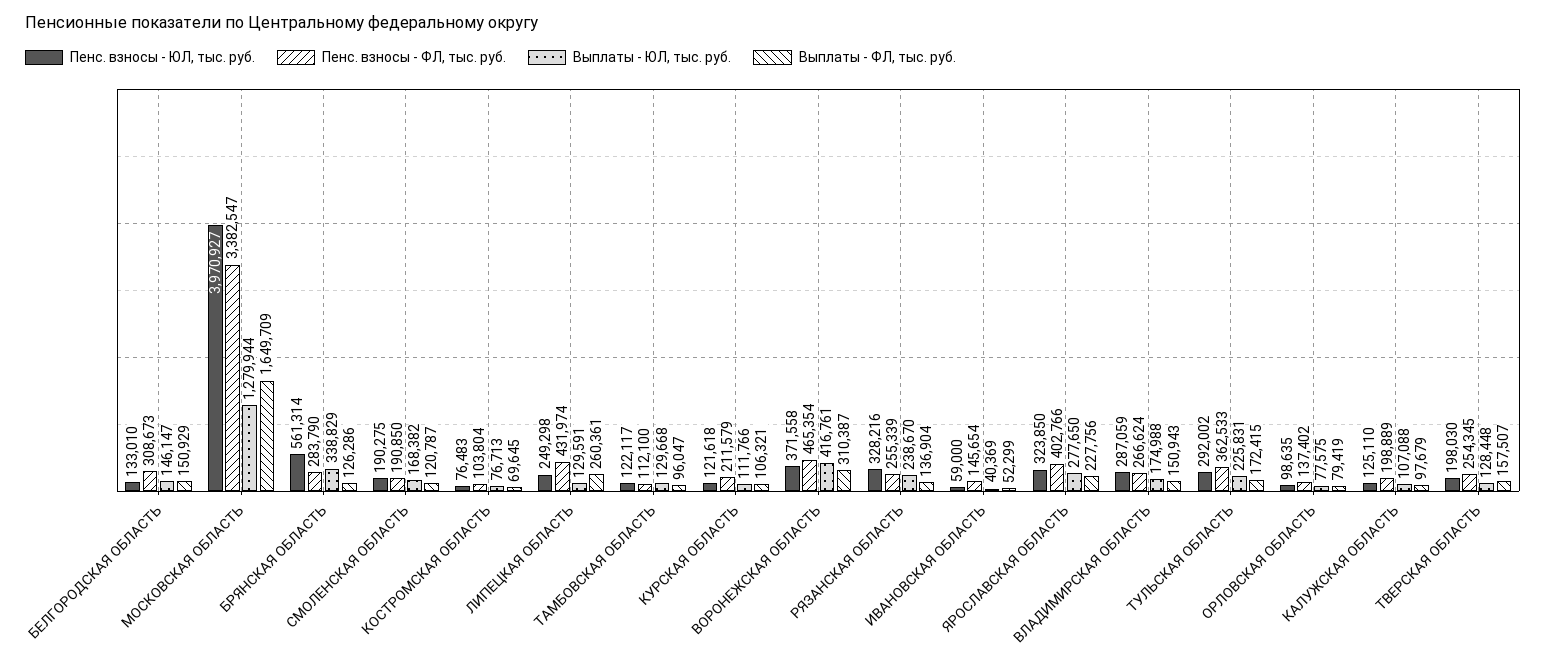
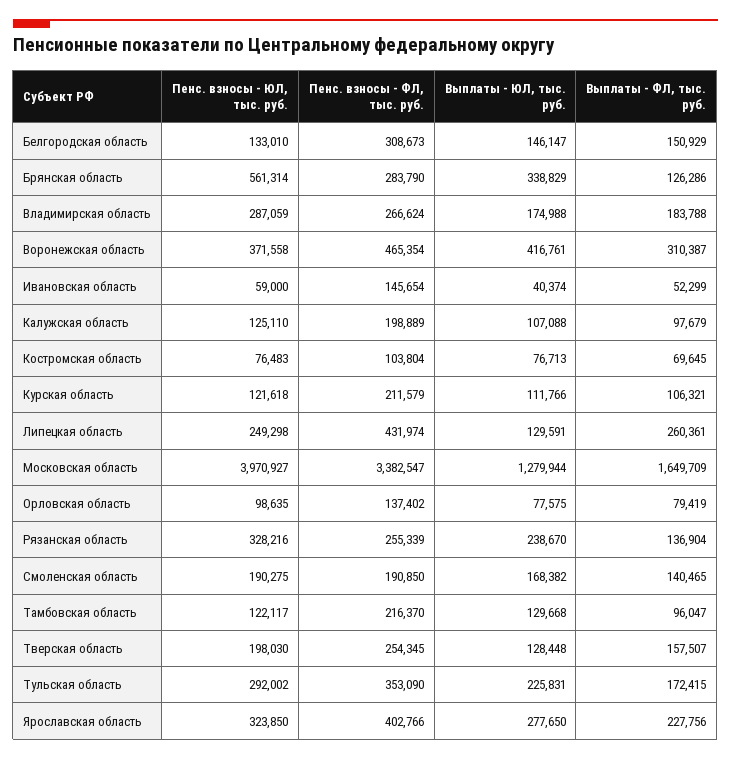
Выплаты - ФЛ, тыс. руб., СМОЛЕНСКАЯ ОБЛАСТЬ: 120787 -> 140465
Пенс. взносы - ФЛ, тыс. руб., ТАМБОВСКАЯ ОБЛАСТЬ: 112100 -> 216370
Выплаты - ЮЛ, тыс. руб., ИВАНОВСКАЯ ОБЛАСТЬ: 40369 -> 40374
Выплаты - ФЛ, тыс. руб., ВЛАДИМИРСКАЯ ОБЛАСТЬ: 150943 -> 183788
Пенс. взносы - ФЛ, тыс. руб., ТУЛЬСКАЯ ОБЛАСТЬ: 362533 -> 353090

